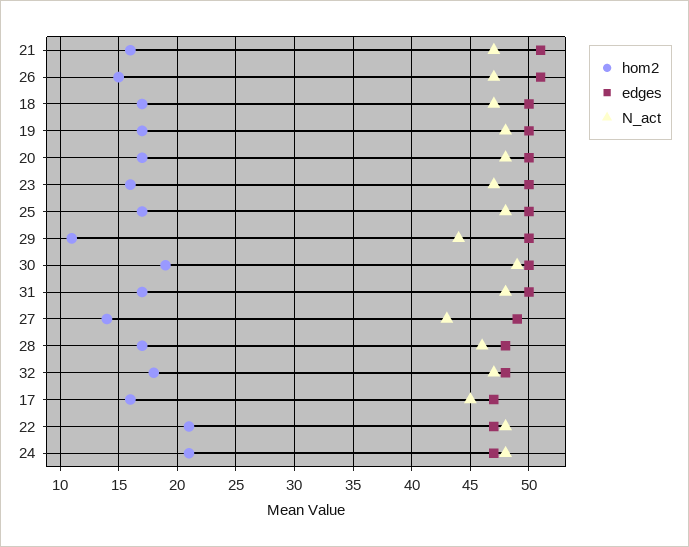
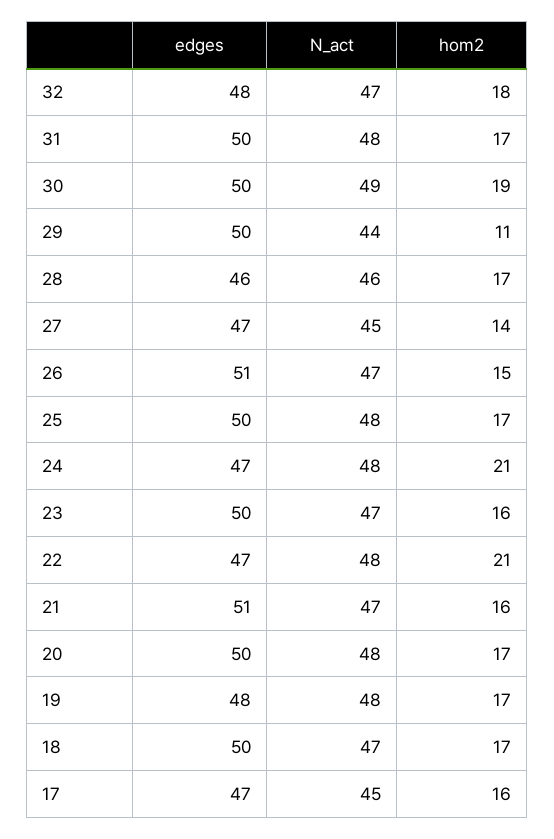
edges, 19: 50 -> 48
edges, 27: 49 -> 47
N_act, 27: 43 -> 45
edges, 28: 48 -> 46

